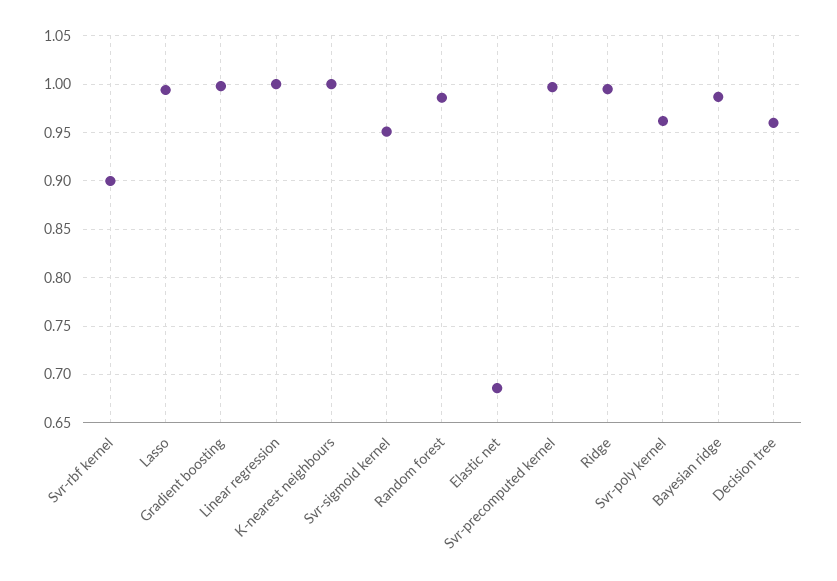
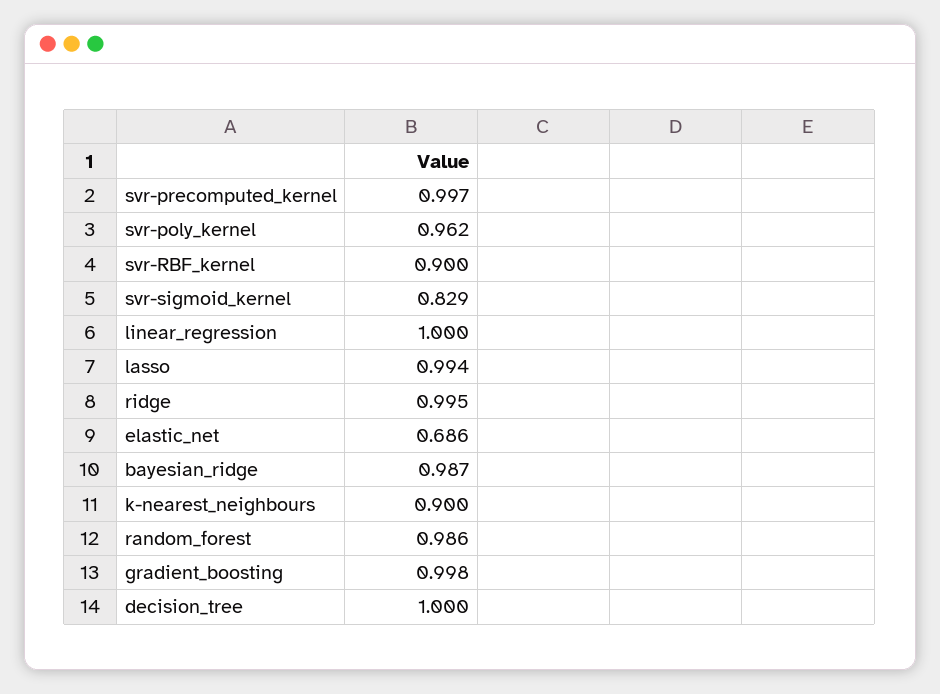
K-nearest neighbours: 1 -> 0.9
Svr-sigmoid kernel: 0.95 -> 0.829
Decision tree: 0.96 -> 1

